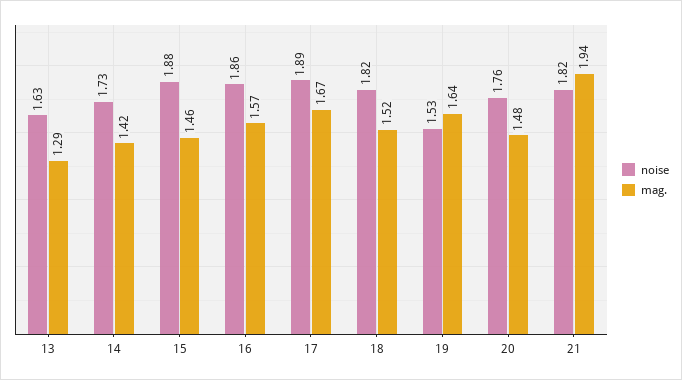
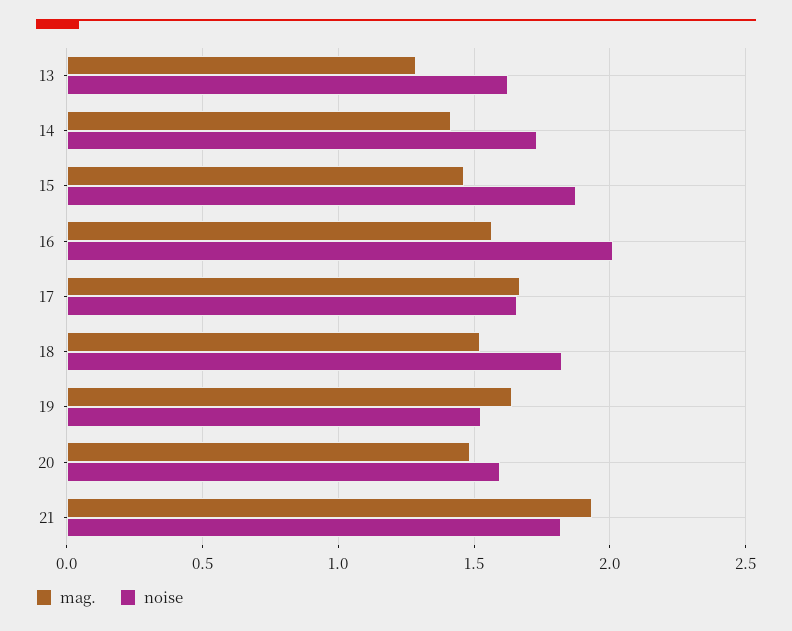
noise, 16: 1.86 -> 2
noise, 17: 1.89 -> 1.65
noise, 20: 1.76 -> 1.6

